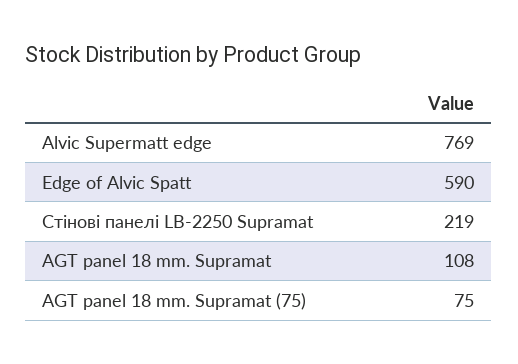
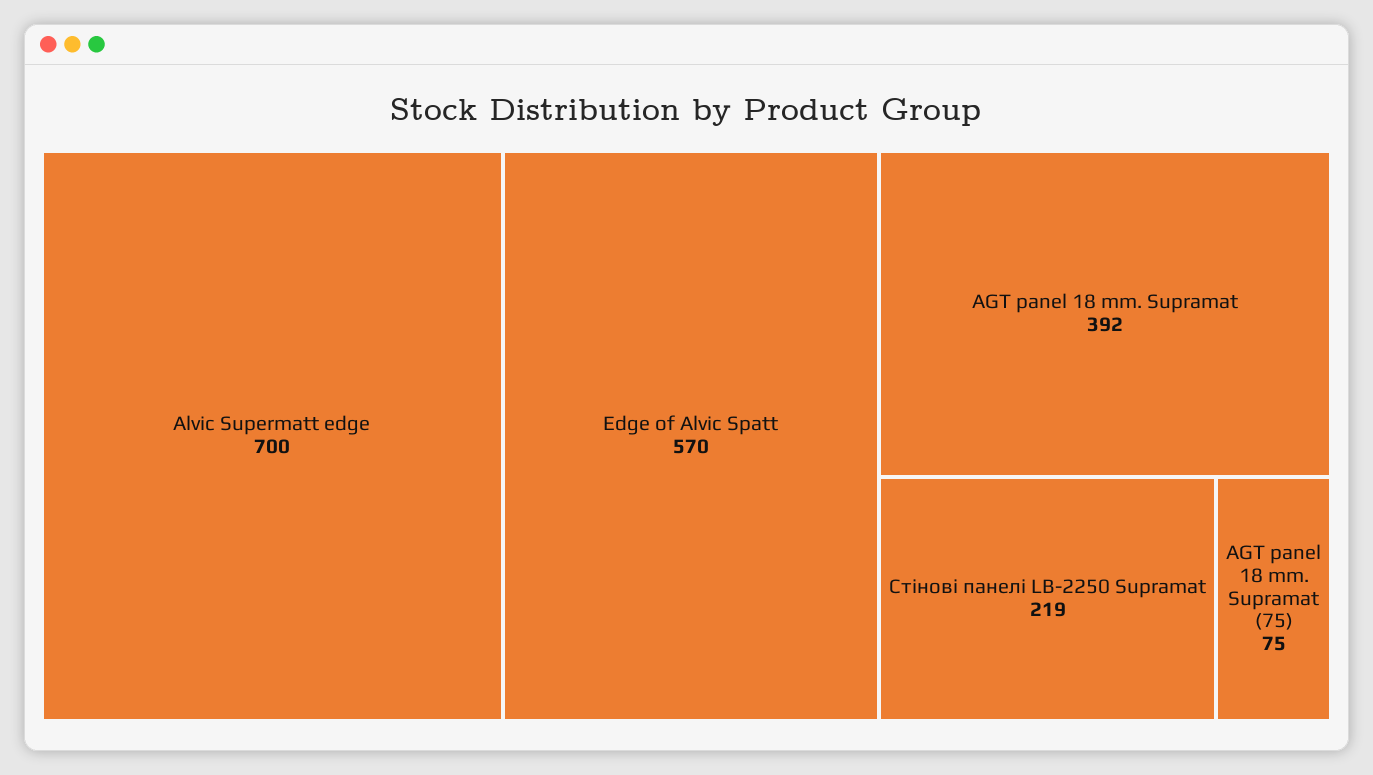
Alvic Supermatt edge: 769 -> 700
Edge of Alvic Spatt: 590 -> 570
AGT panel 18 mm. Supramat: 108 -> 392

